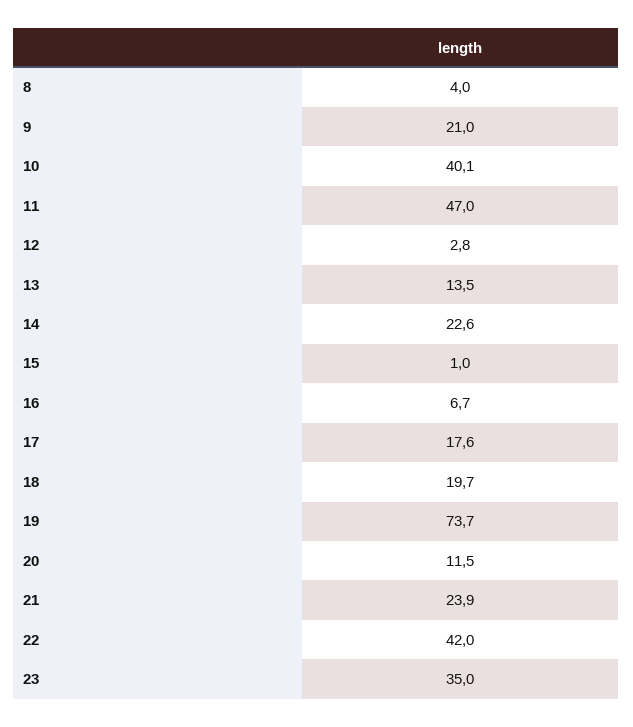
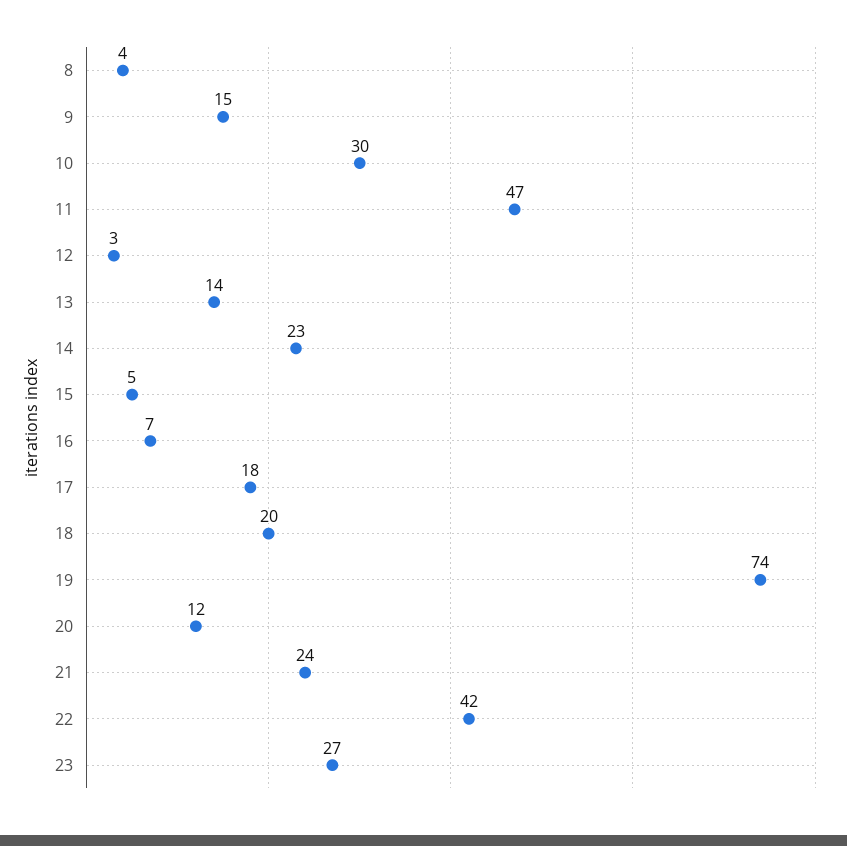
9: 21 -> 15
10: 40.1 -> 30
15: 1 -> 5
23: 35 -> 27

